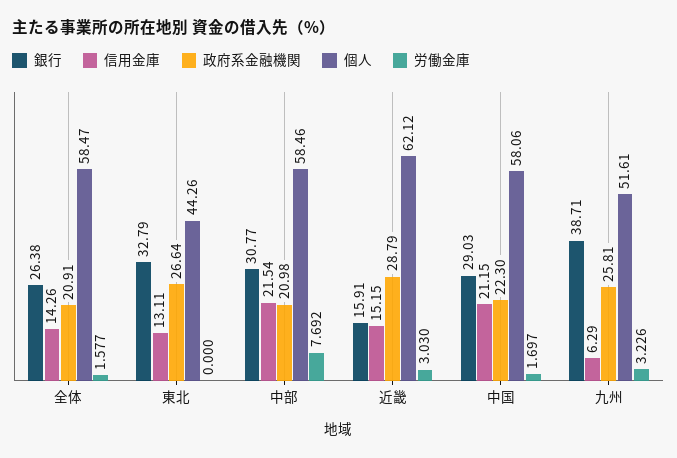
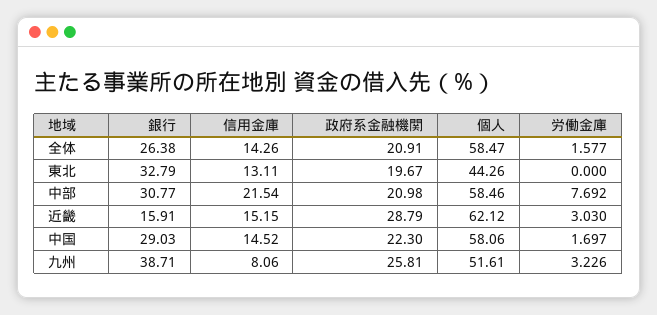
政府系金融機関, 東北: 26.64 -> 19.67
信用金庫, 中国: 21.15 -> 14.52
信用金庫, 九州: 6.29 -> 8.06

